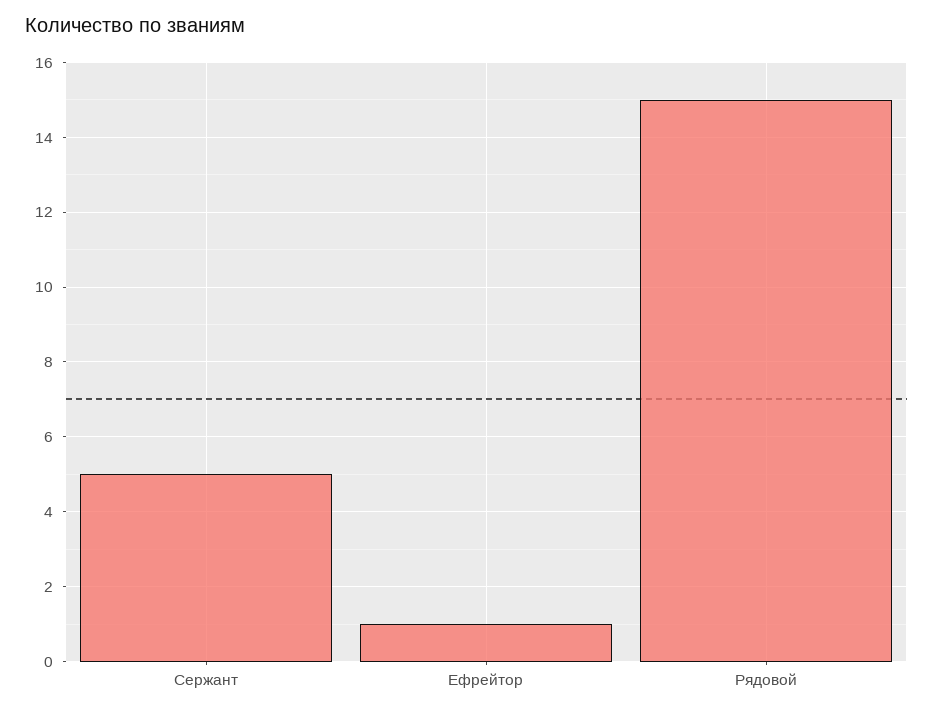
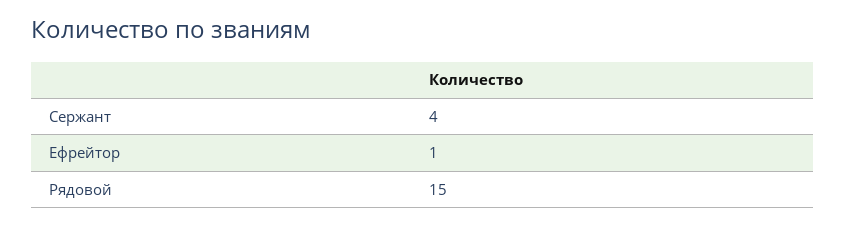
Сержант: 5 -> 4

